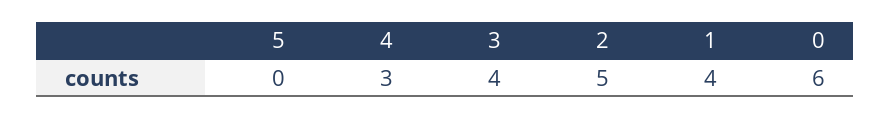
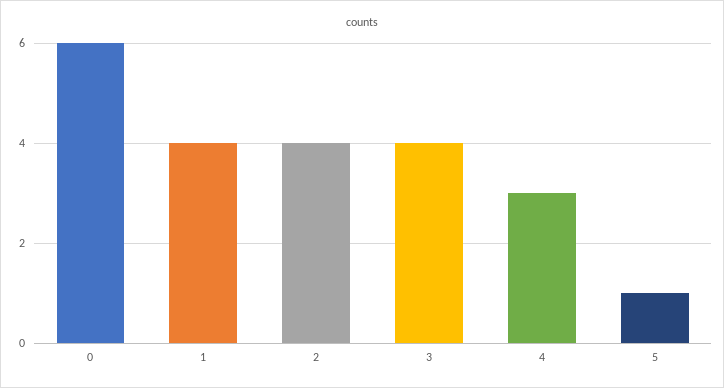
5: 0 -> 1
2: 5 -> 4

